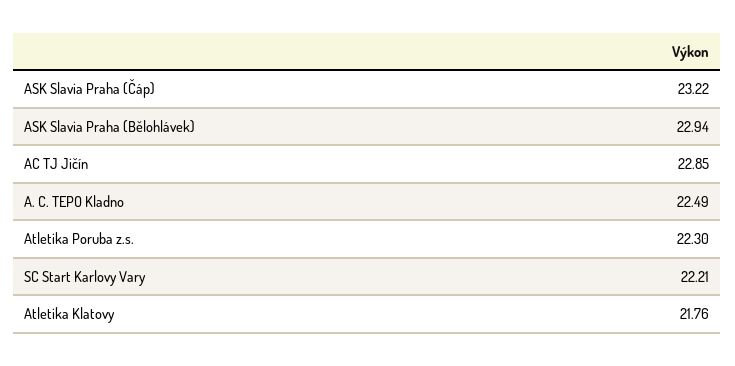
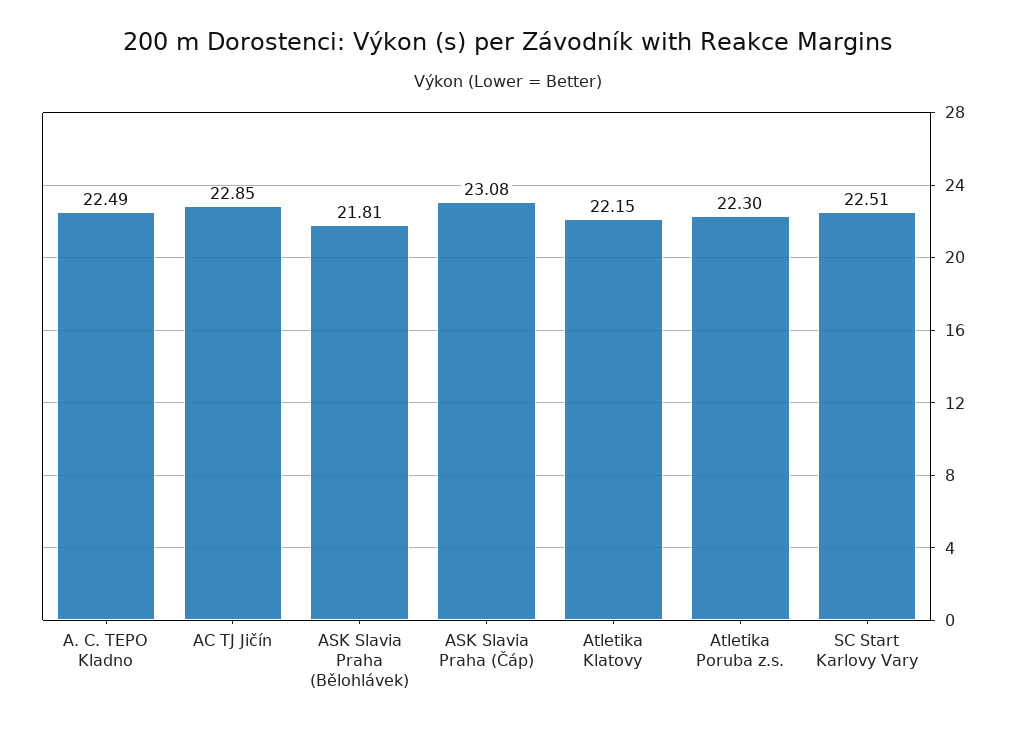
ASK Slavia Praha (Čáp): 23.22 -> 23.08
ASK Slavia Praha (Bělohlávek): 22.94 -> 21.81
SC Start Karlovy Vary: 22.21 -> 22.51
Atletika Klatovy: 21.76 -> 22.15

